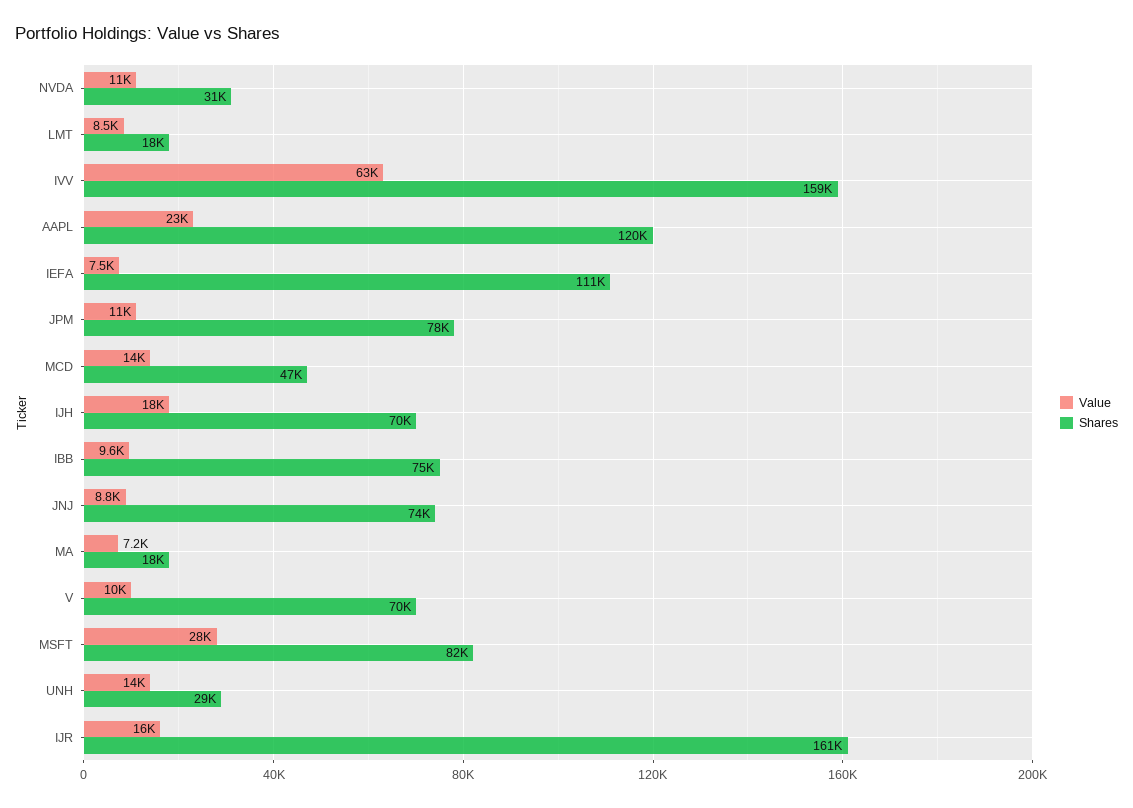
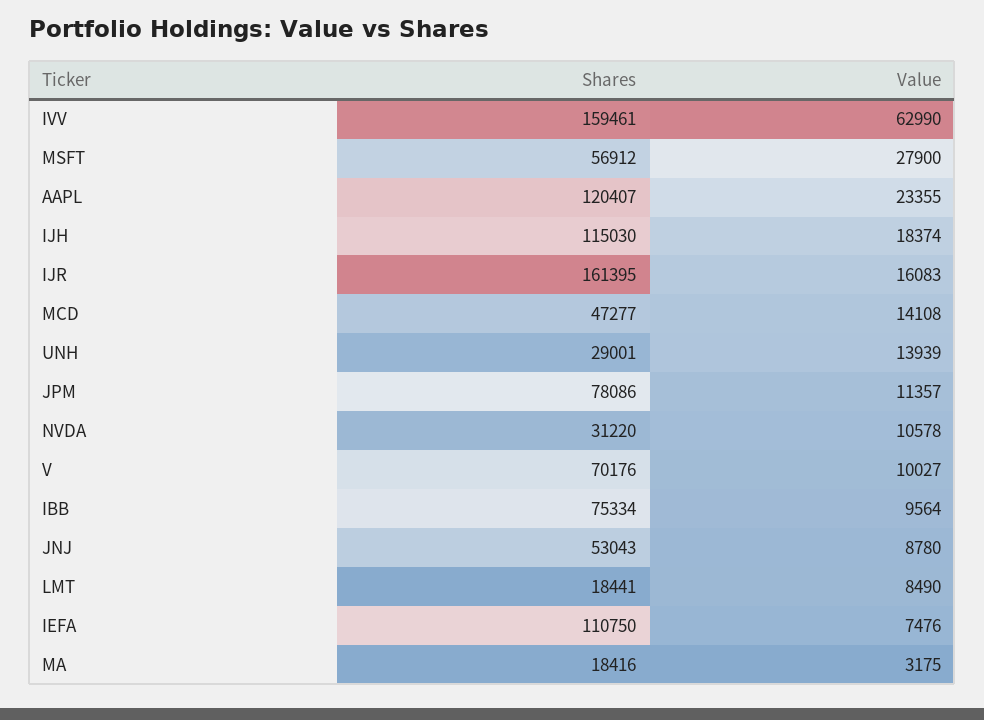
Shares, IJH: 70000 -> 115030
Shares, JNJ: 74000 -> 53043
Value, MA: 7200 -> 3175
Shares, MSFT: 82000 -> 56912

